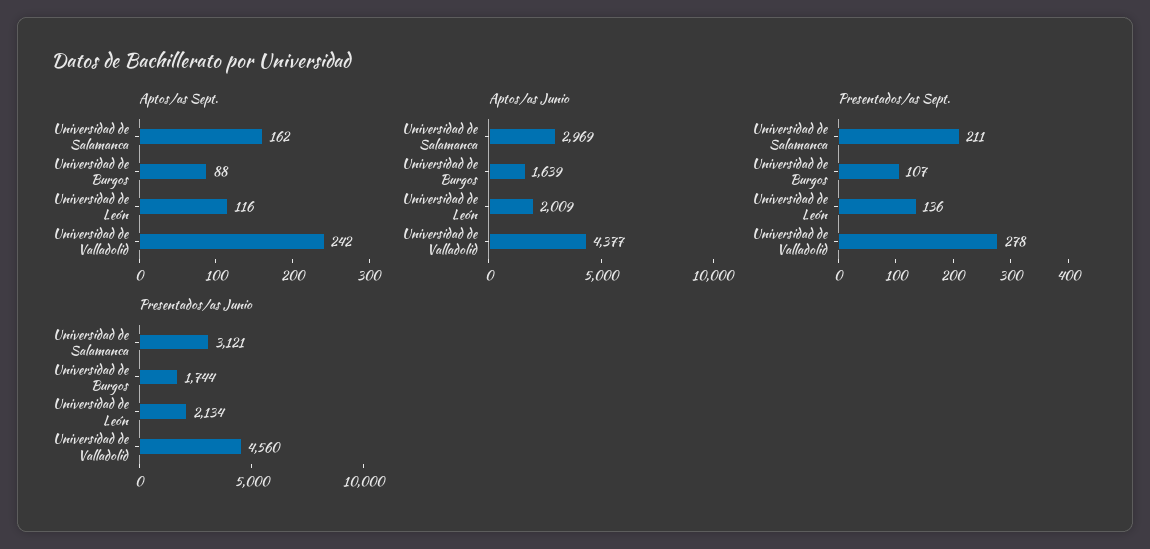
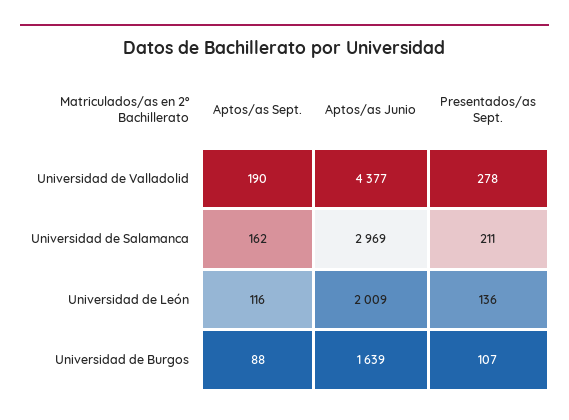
Aptos/as Sept., Universidad de Valladolid: 242 -> 190
Presentados/as Junio, Universidad de Salamanca: 3121 -> none
Presentados/as Junio, Universidad de Burgos: 1744 -> none
Presentados/as Junio, Universidad de León: 2134 -> none
Presentados/as Junio, Universidad de Valladolid: 4560 -> none

